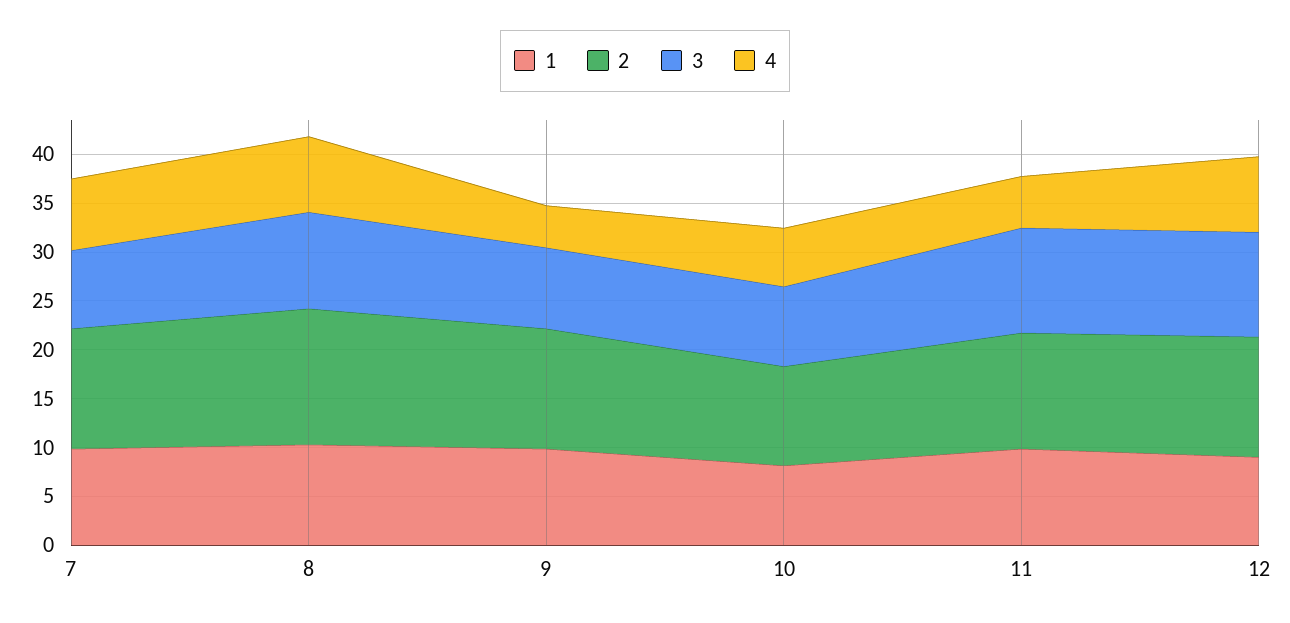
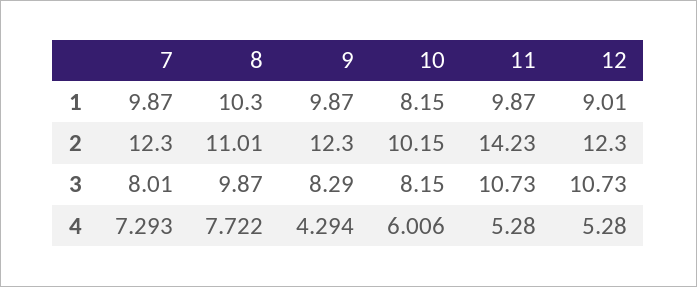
2, 8: 14 -> 11.01
2, 11: 12 -> 14.23
4, 12: 8 -> 5.28

